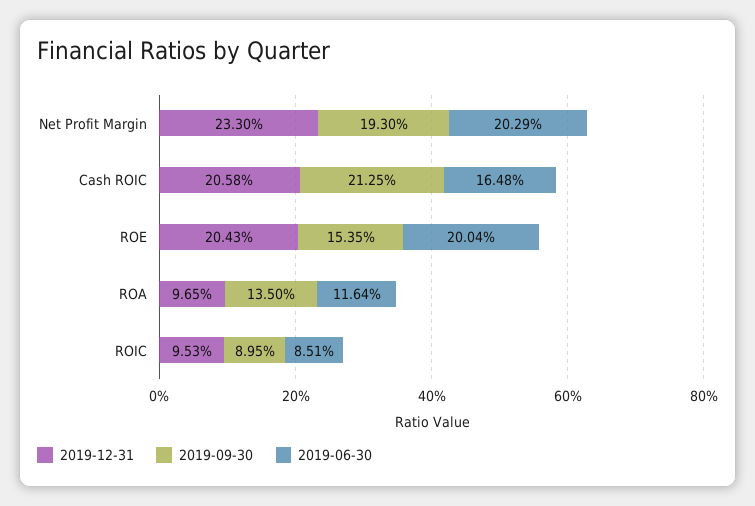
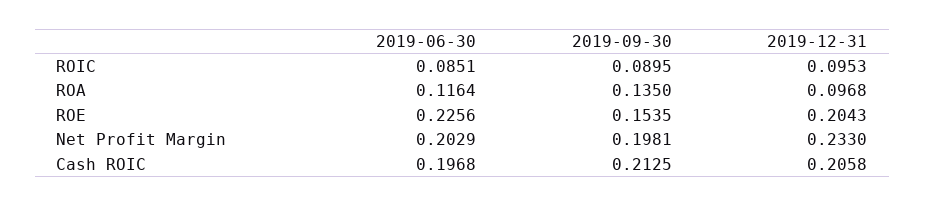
2019-09-30, Net Profit Margin: 0.193 -> 0.1981
2019-06-30, Cash ROIC: 0.1648 -> 0.1968
2019-06-30, ROE: 0.2004 -> 0.2256
2019-12-31, ROA: 0.0965 -> 0.0968

